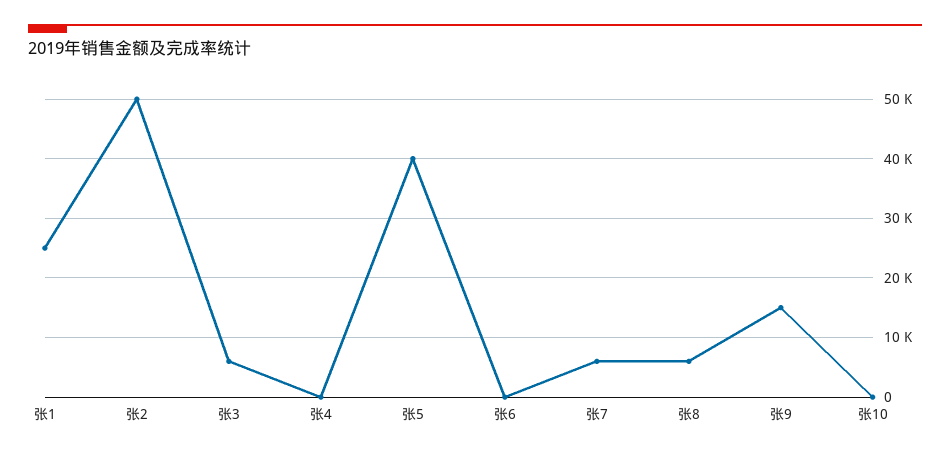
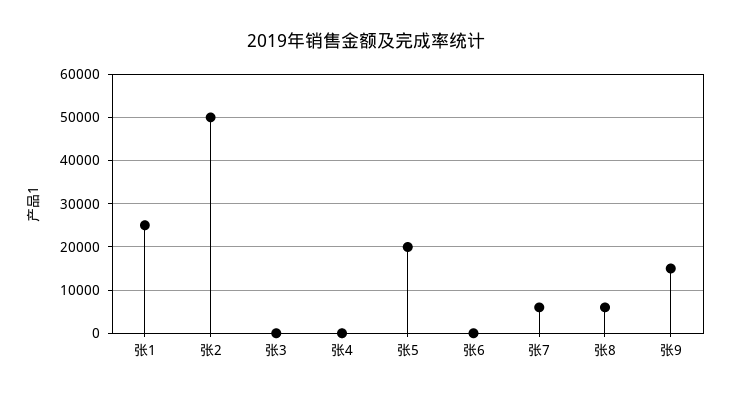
张3: 6000 -> 0
张5: 40000 -> 20000
张10: 0 -> none

